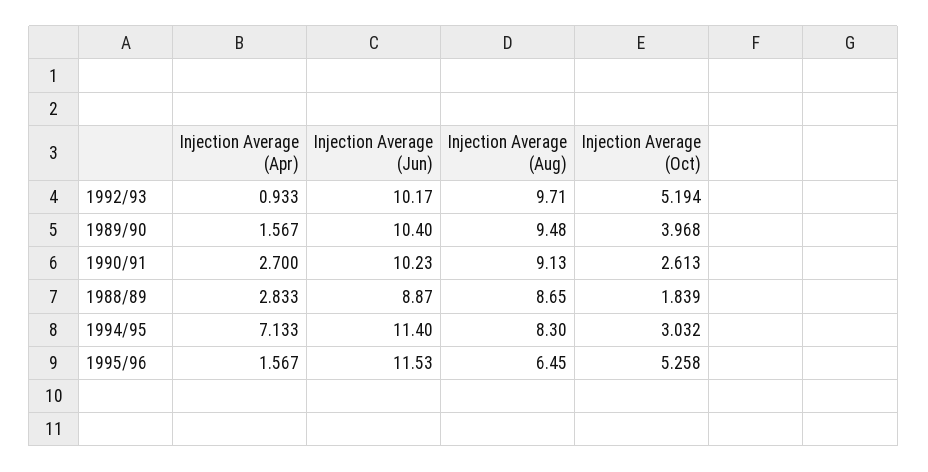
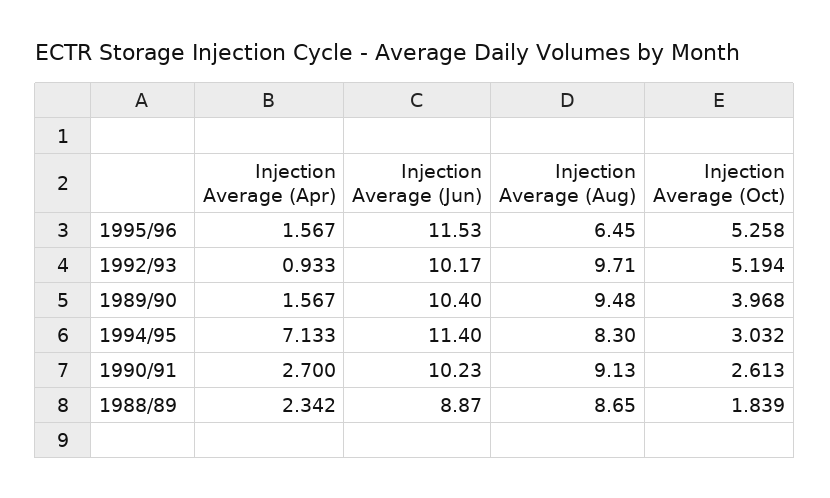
Injection Average (Apr), 1988/89: 2.833 -> 2.342

